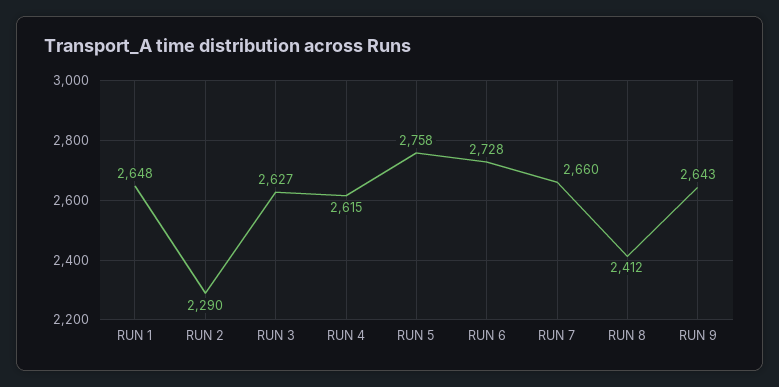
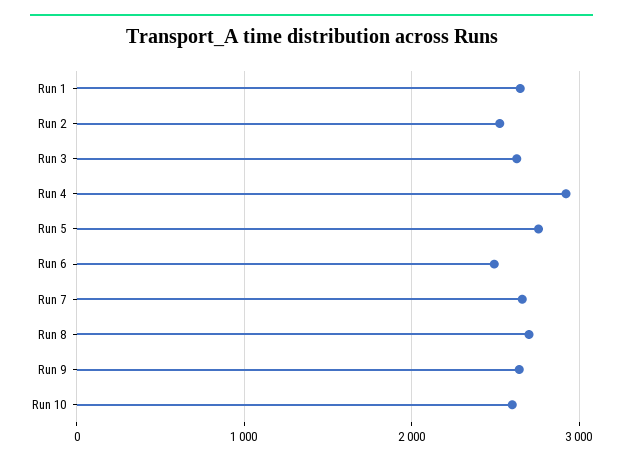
RUN 2: 2290 -> 2500
RUN 4: 2615 -> 2900
RUN 6: 2728 -> 2500
RUN 8: 2412 -> 2700
Run 10: none -> 2600

